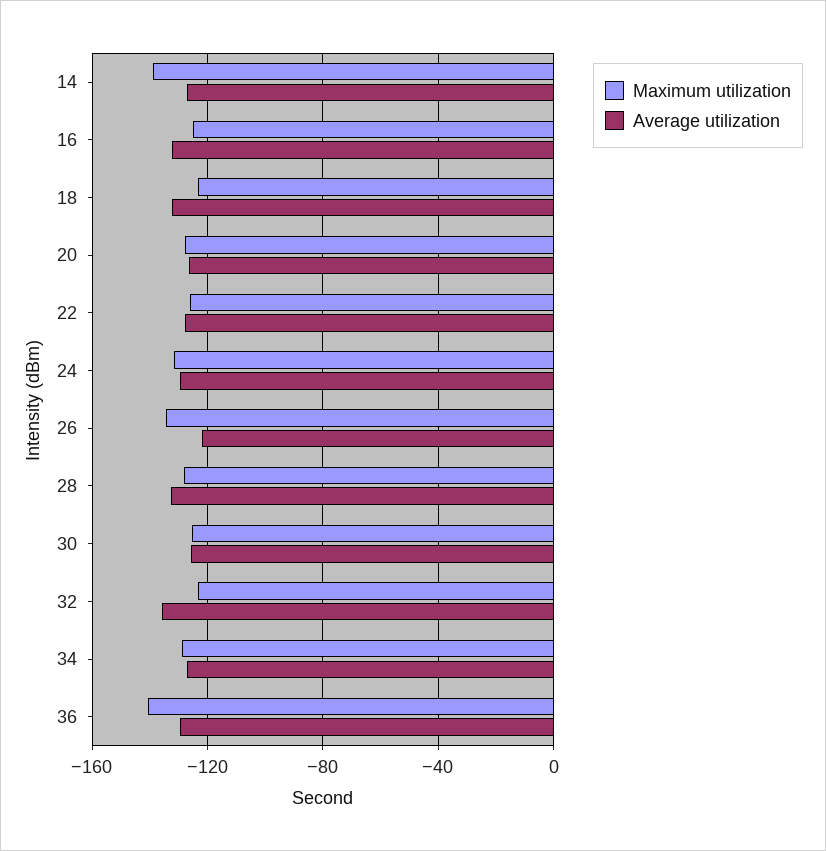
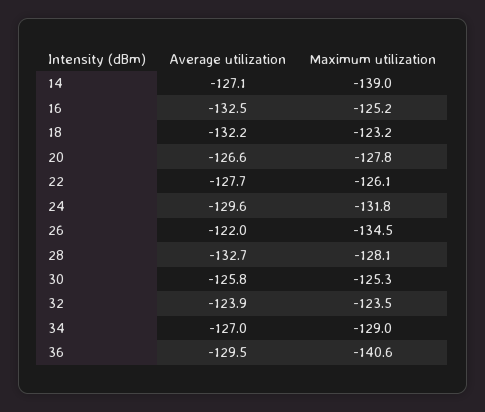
Average utilization, 32: -135 -> -123.9

